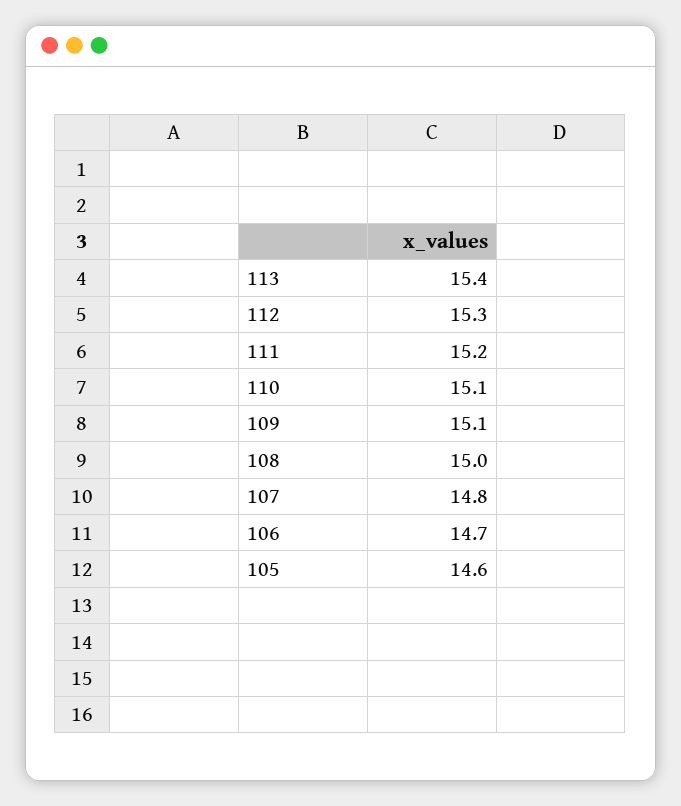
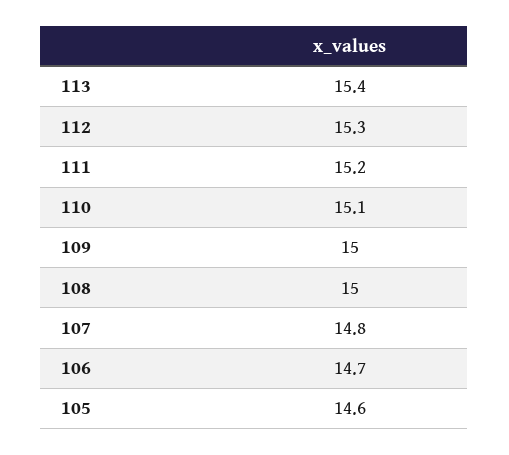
109: 15.1 -> 15

